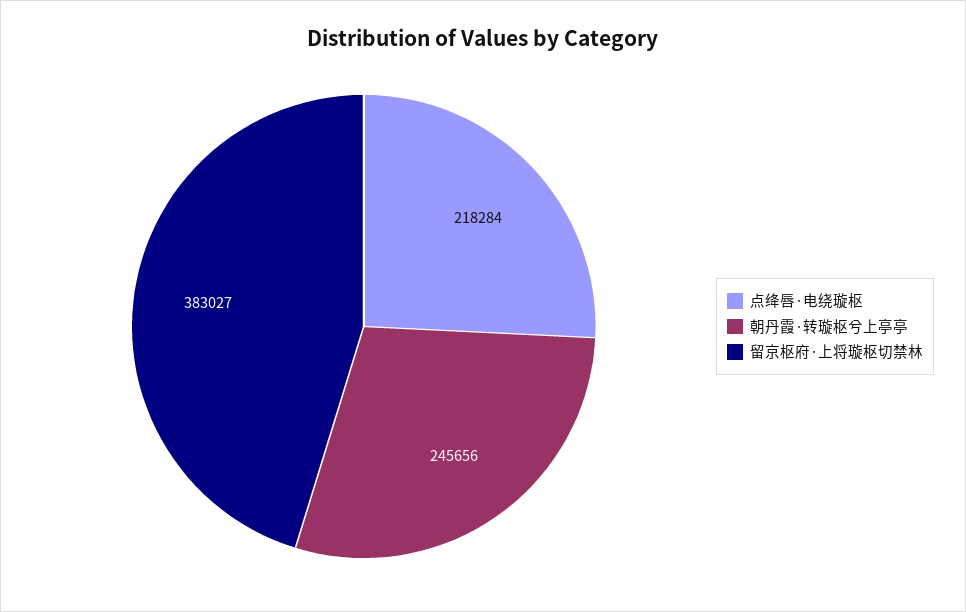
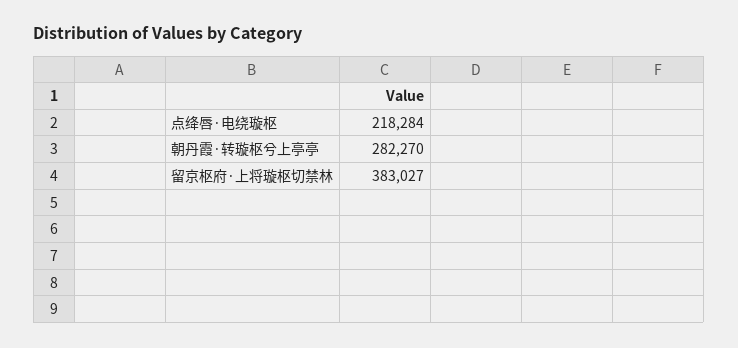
朝丹霞·转璇枢兮上亭亭: 245656 -> 282270

